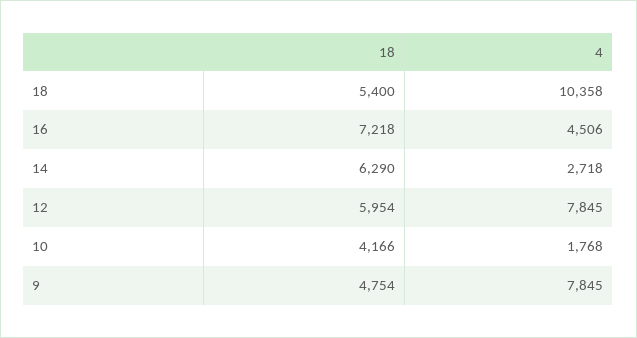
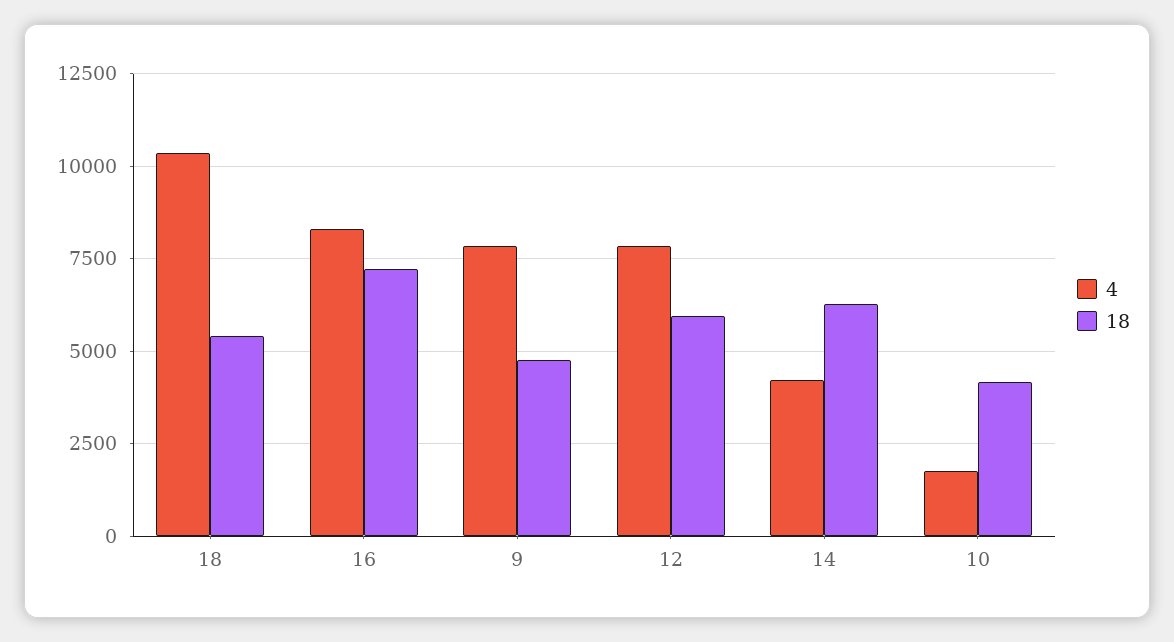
4, 16: 4506 -> 8250
4, 14: 2718 -> 4250

